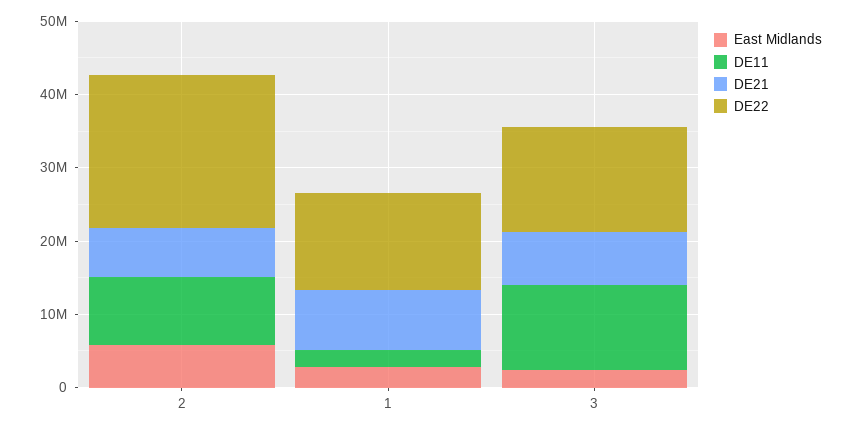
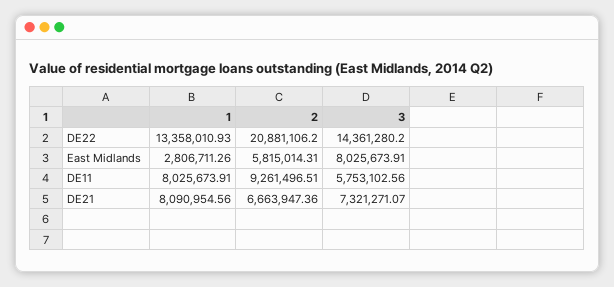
DE11, 1: 2000000 -> 8025673.91
East Midlands, 3: 2000000 -> 8025673.91
DE11, 3: 12000000 -> 5753102.56

